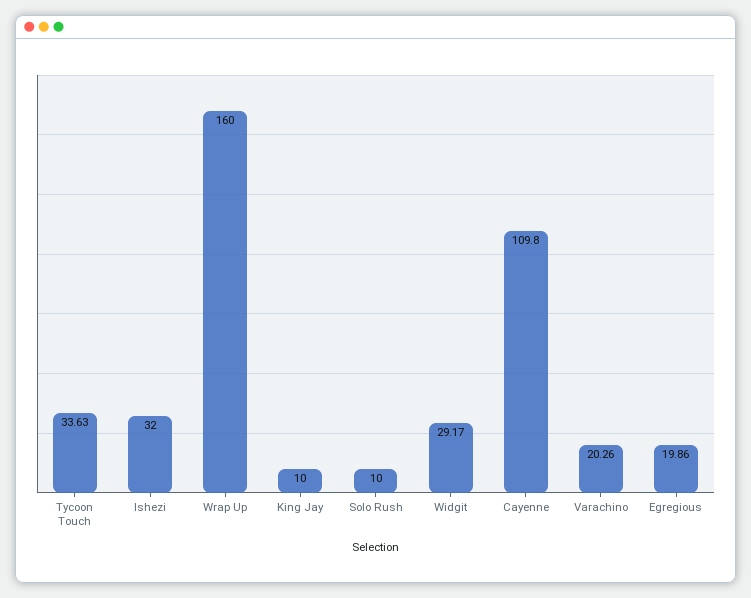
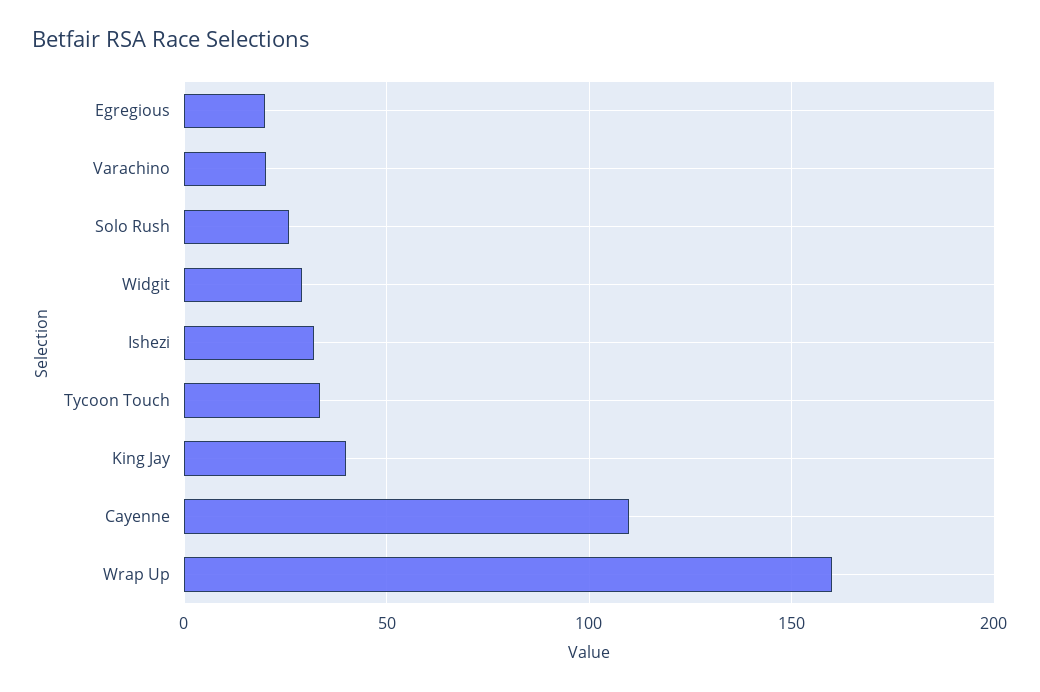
King Jay: 10 -> 40
Solo Rush: 10 -> 25

